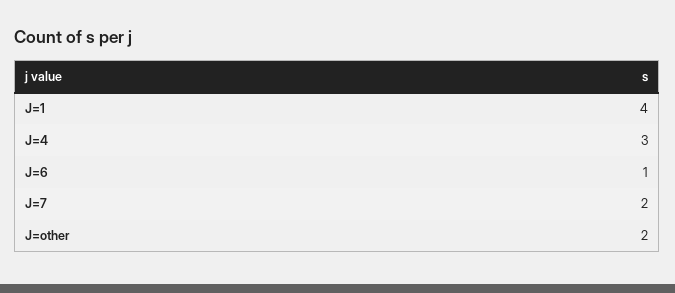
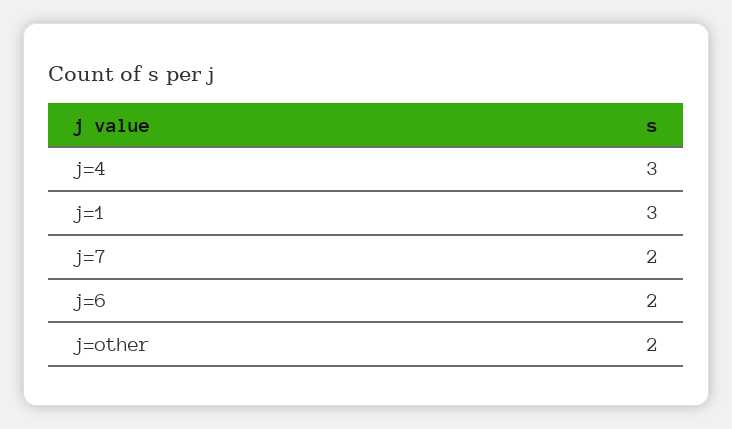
J=1: 4 -> 3
J=6: 1 -> 2

